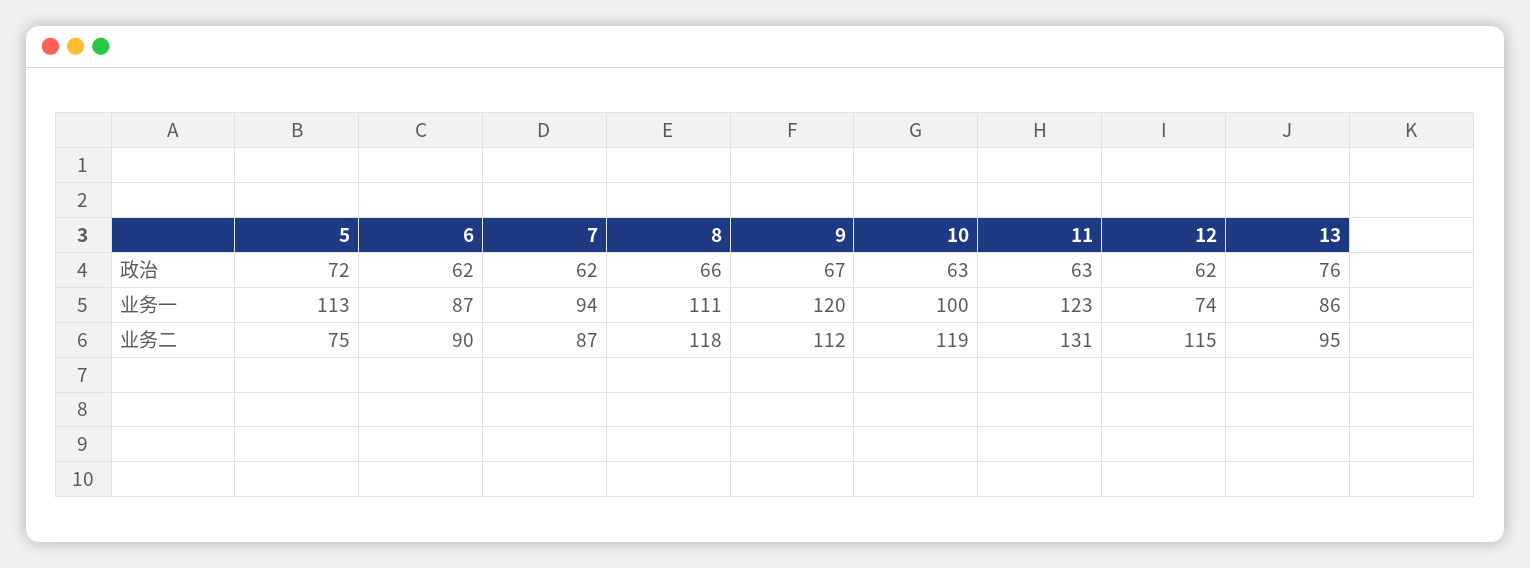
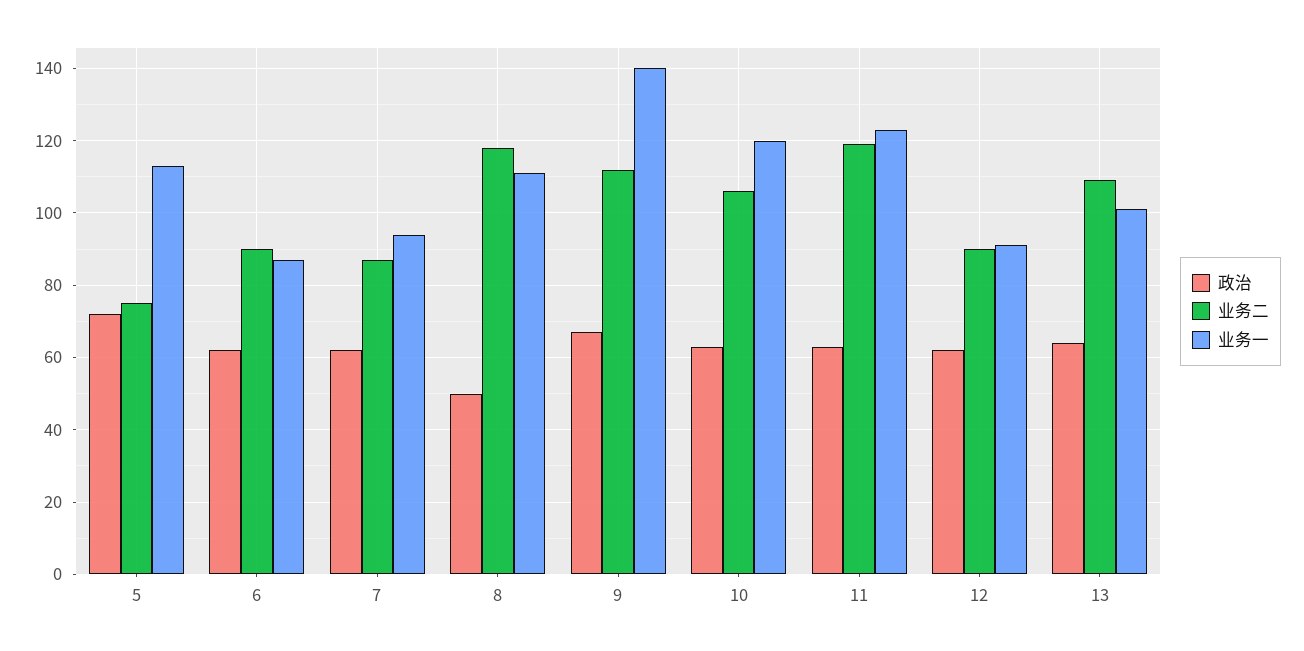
政治, 8: 66 -> 50
政治, 13: 76 -> 65
业务一, 9: 120 -> 140
业务一, 10: 100 -> 120
业务一, 12: 74 -> 90
业务一, 13: 86 -> 100
业务二, 10: 119 -> 105
业务二, 11: 131 -> 120
业务二, 12: 115 -> 90
业务二, 13: 95 -> 110

